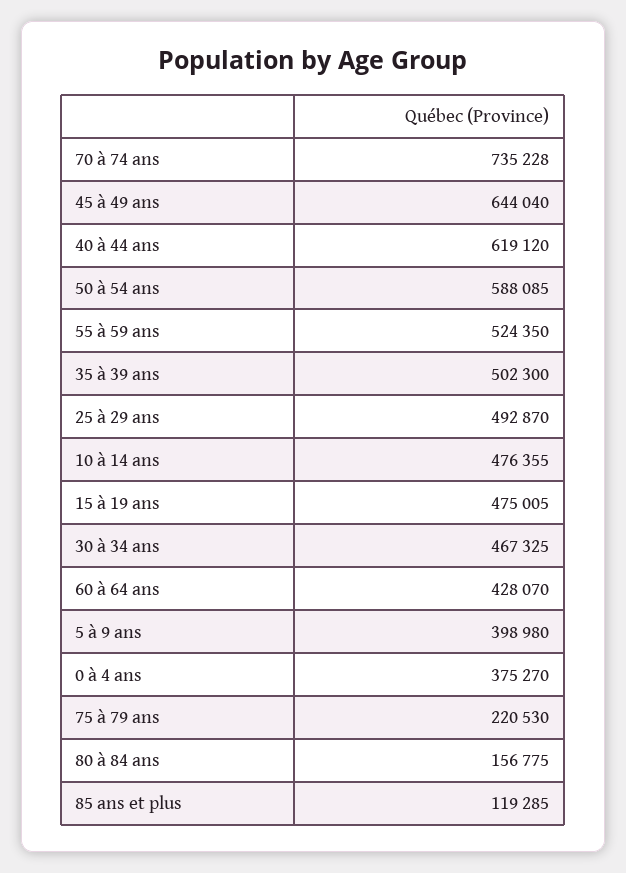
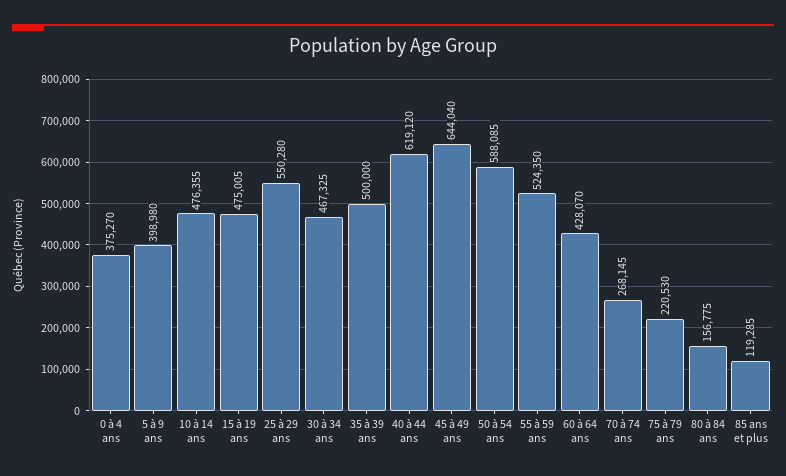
70 à 74 ans: 735228 -> 268145
35 à 39 ans: 502300 -> 500000
25 à 29 ans: 492870 -> 550280

